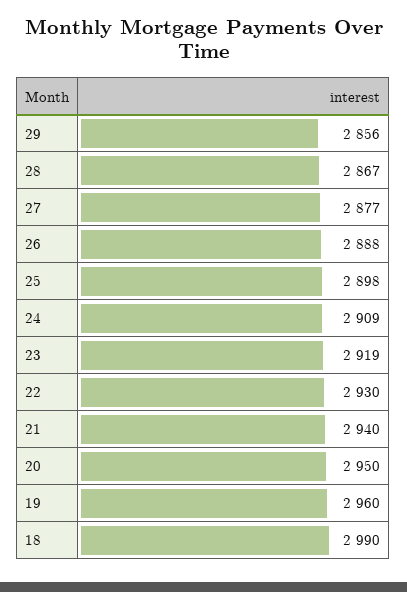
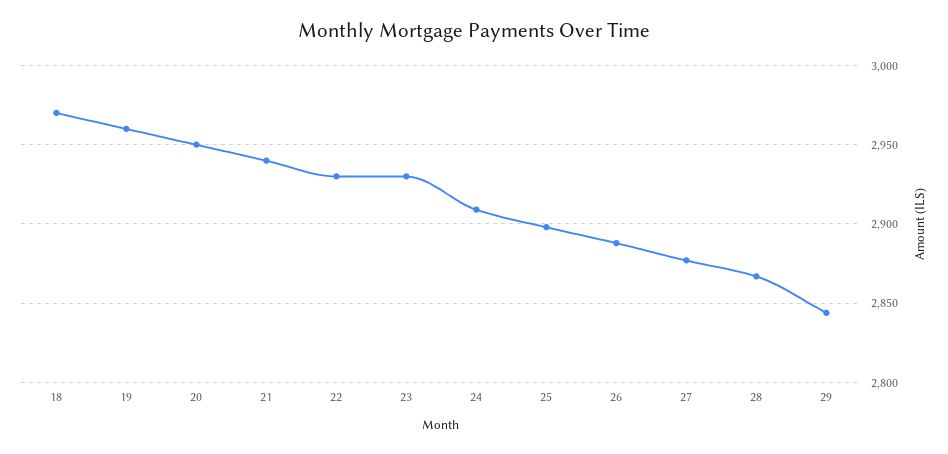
29: 2856 -> 2845
23: 2919 -> 2930
18: 2990 -> 2970

